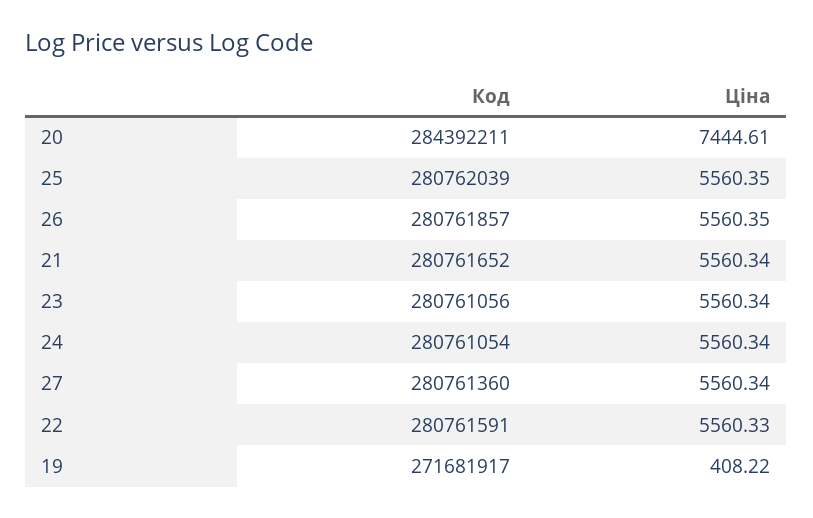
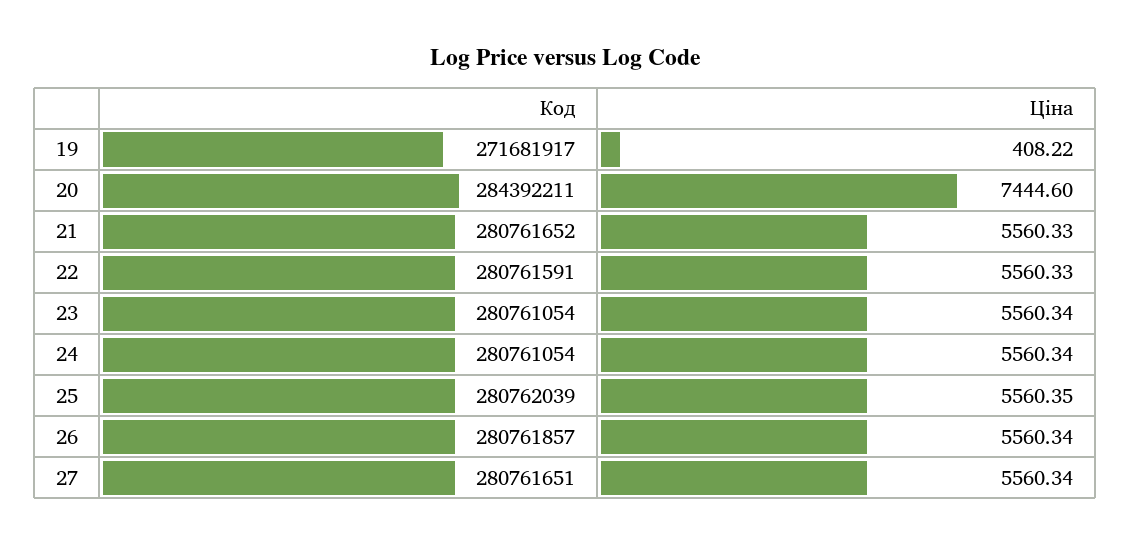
Ціна, 20: 7444.61 -> 7444.6
Ціна, 26: 5560.35 -> 5560.34
Ціна, 21: 5560.34 -> 5560.33
Код, 23: 280761056 -> 280761054
Код, 27: 280761360 -> 280761651

